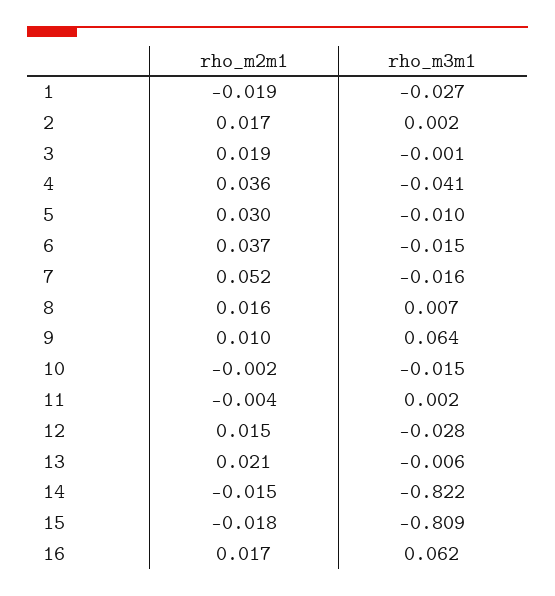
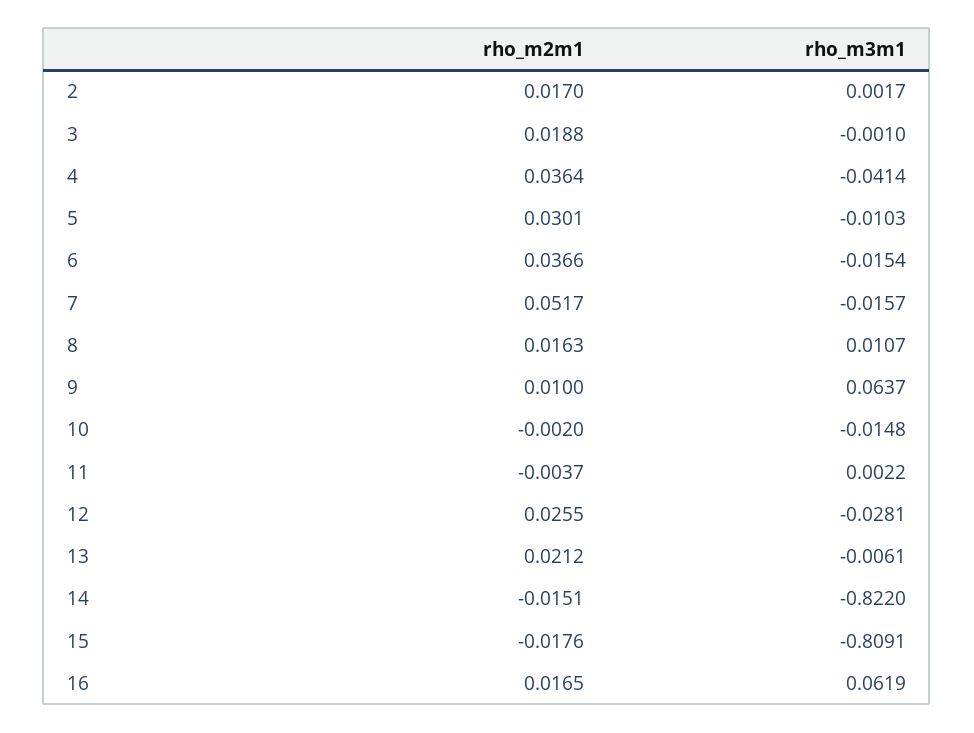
rho_m2m1, 1: -0.019 -> none
rho_m3m1, 1: -0.027 -> none
rho_m3m1, 8: 0.007 -> 0.0107
rho_m2m1, 12: 0.015 -> 0.0255

